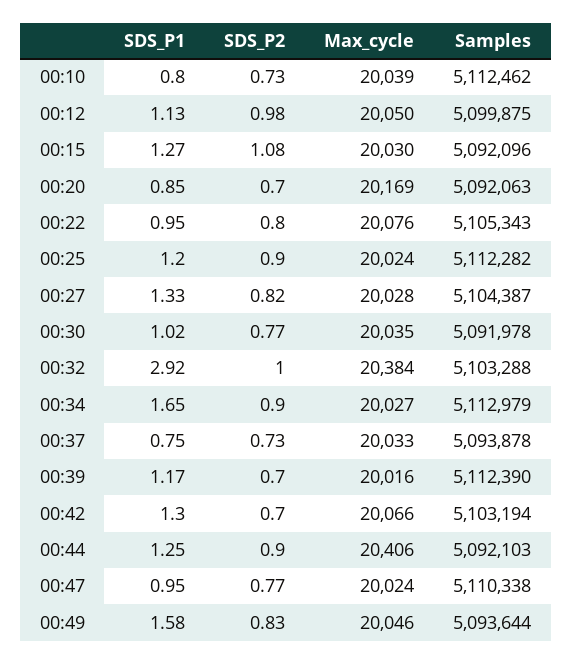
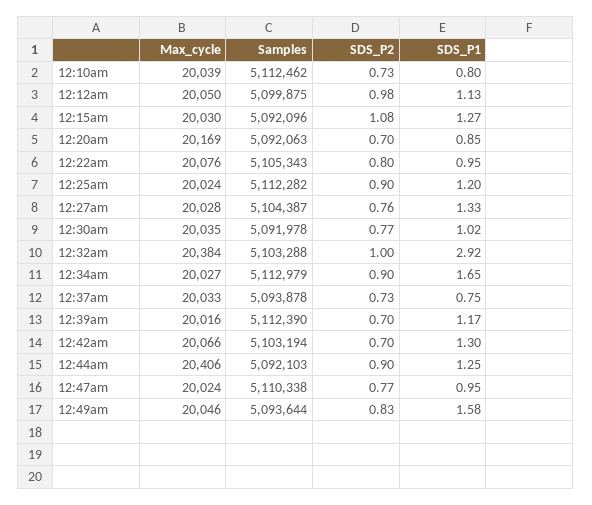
SDS_P2, 00:27: 0.82 -> 0.76

